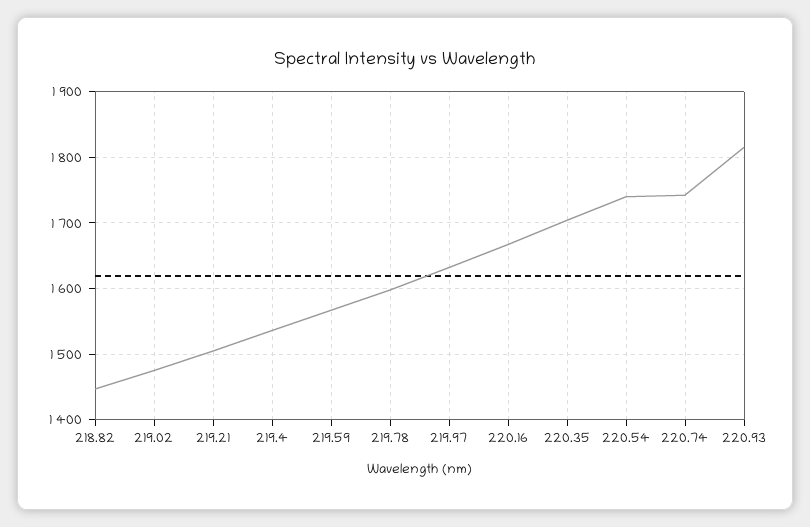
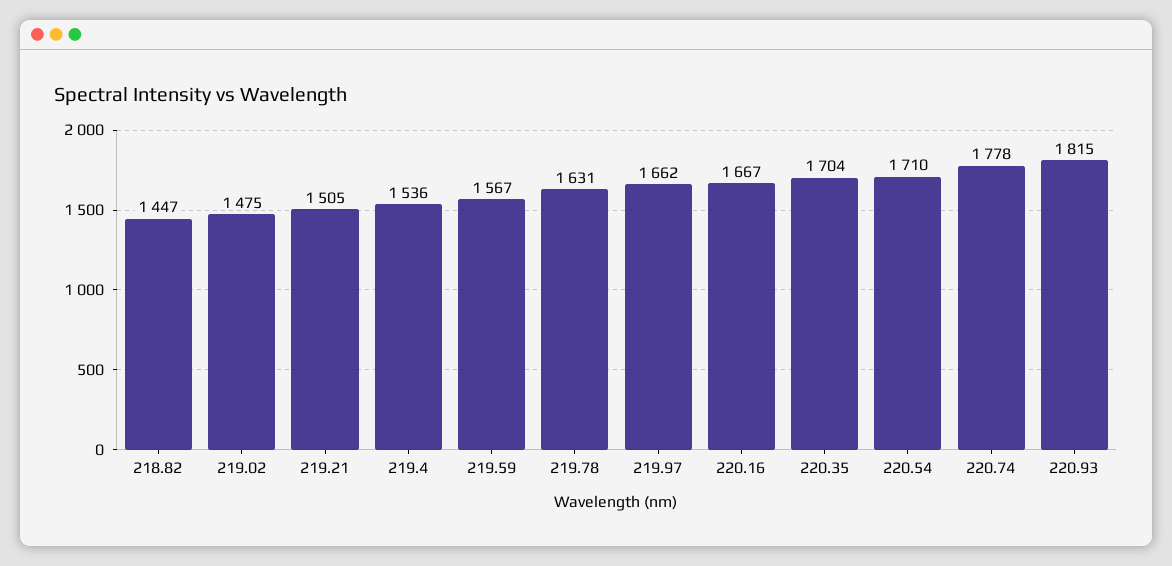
219.78: 1600 -> 1631
219.97: 1630 -> 1662
220.54: 1740 -> 1710
220.74: 1740 -> 1778

